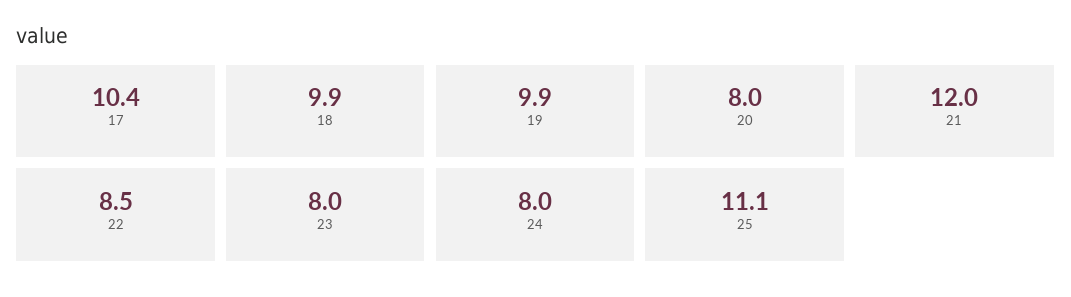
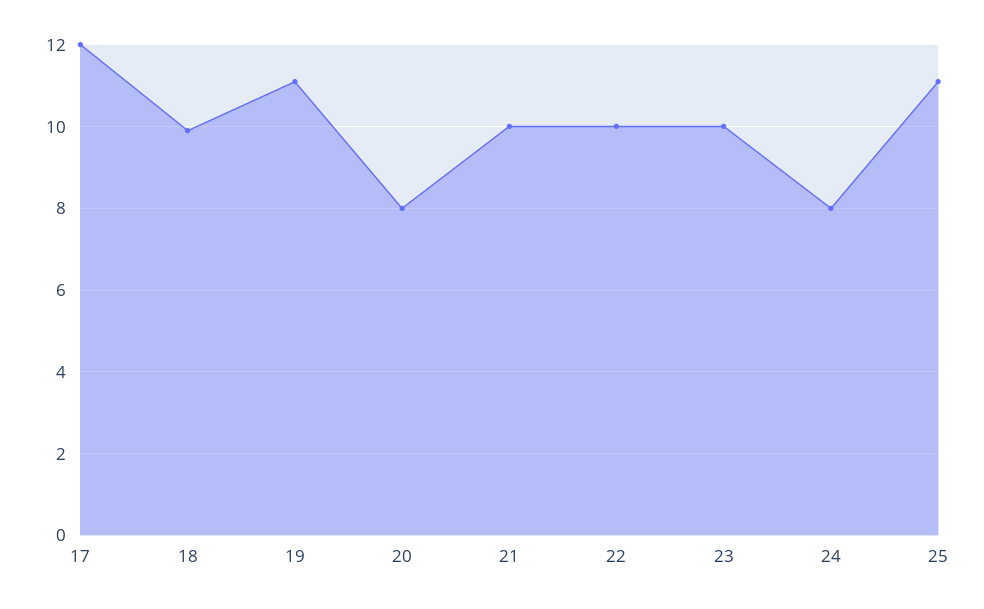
17: 10.4 -> 12
19: 9.9 -> 11
21: 12 -> 10
22: 8.5 -> 10
23: 8 -> 10

